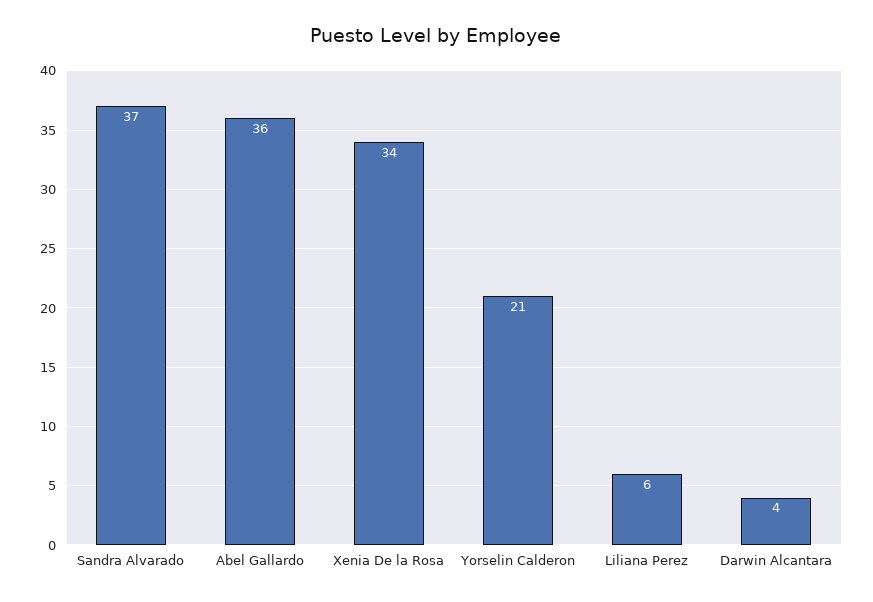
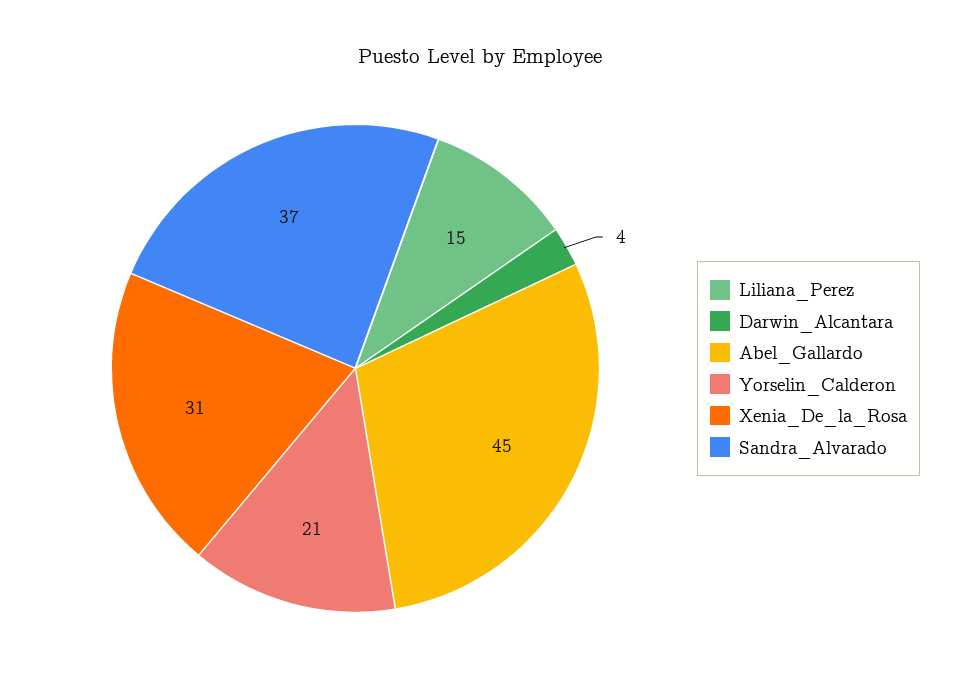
Abel Gallardo: 36 -> 45
Xenia De la Rosa: 34 -> 31
Liliana Perez: 6 -> 15

